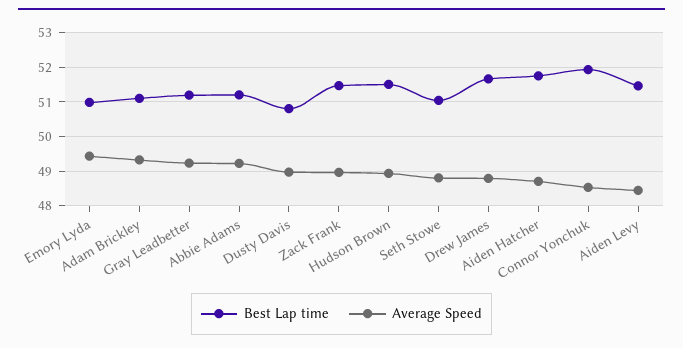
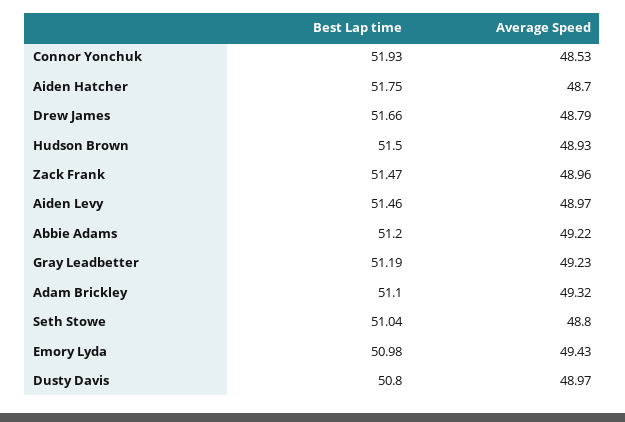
Average Speed, Aiden Levy: 48.4 -> 48.97

